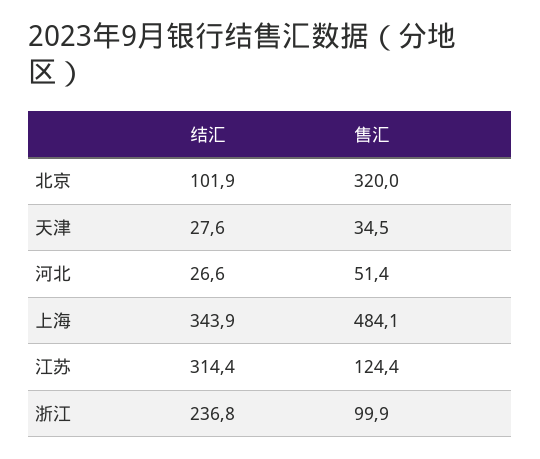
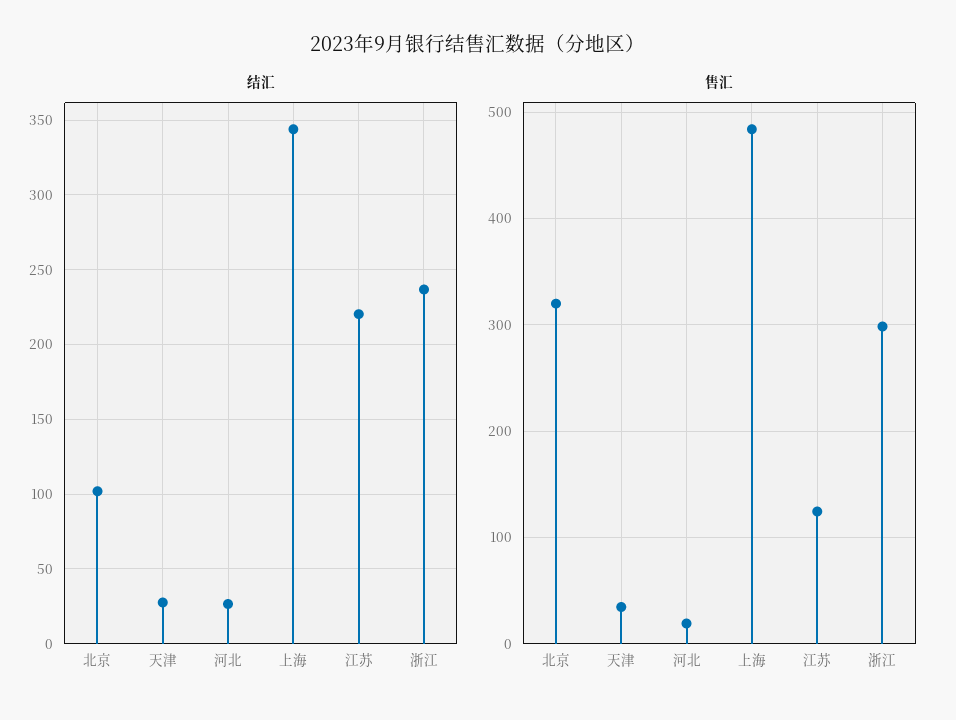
售汇, 河北: 51.4 -> 20
结汇, 江苏: 314.4 -> 220
售汇, 浙江: 99.9 -> 300

